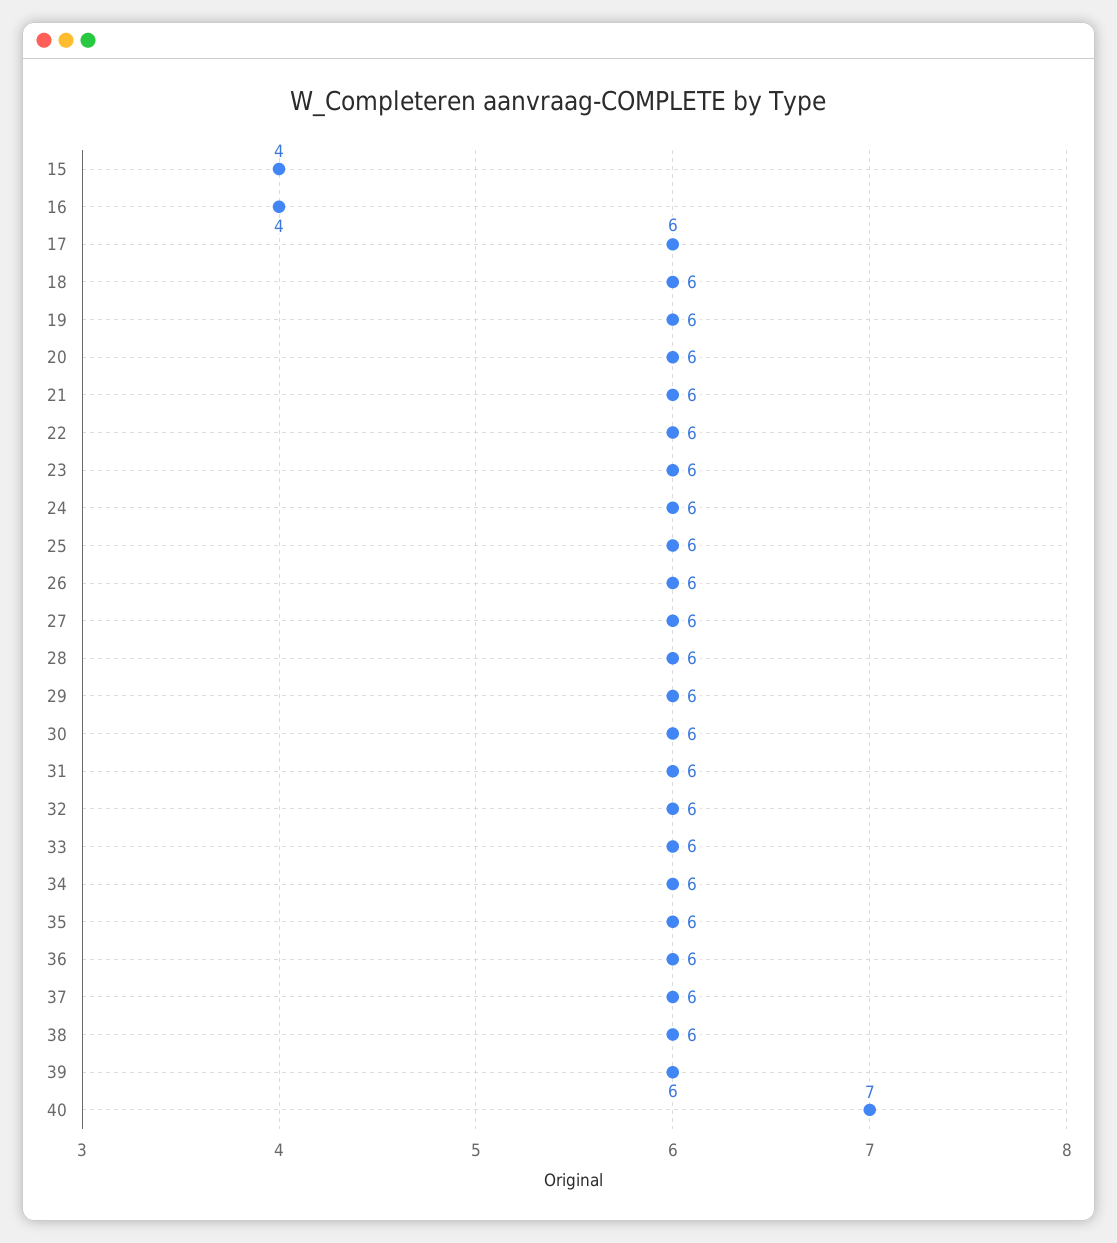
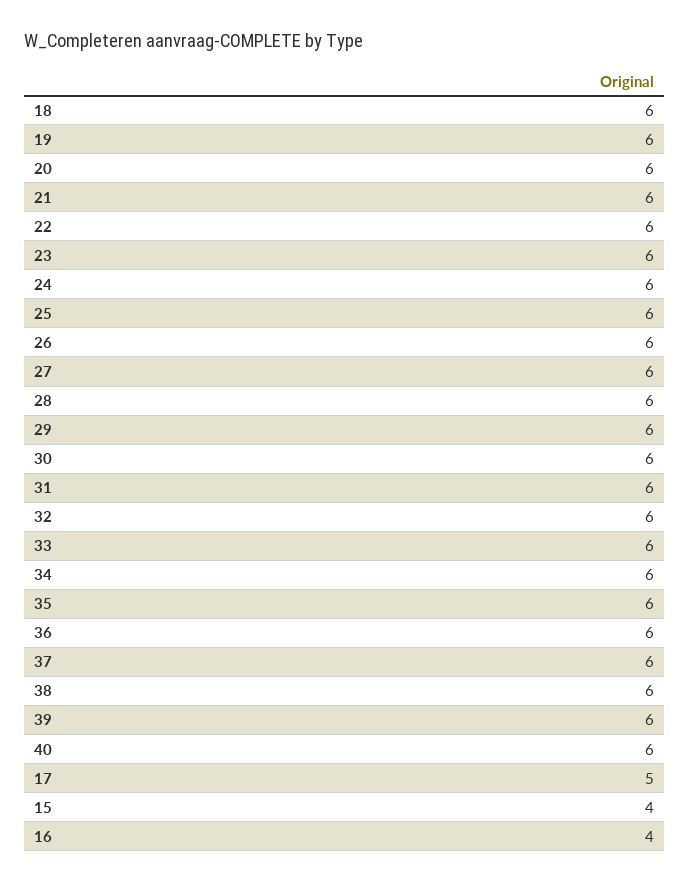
17: 6 -> 5
40: 7 -> 6

